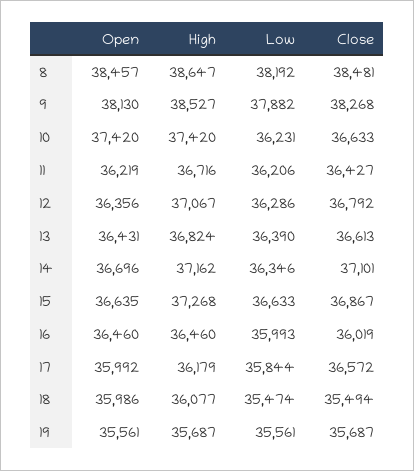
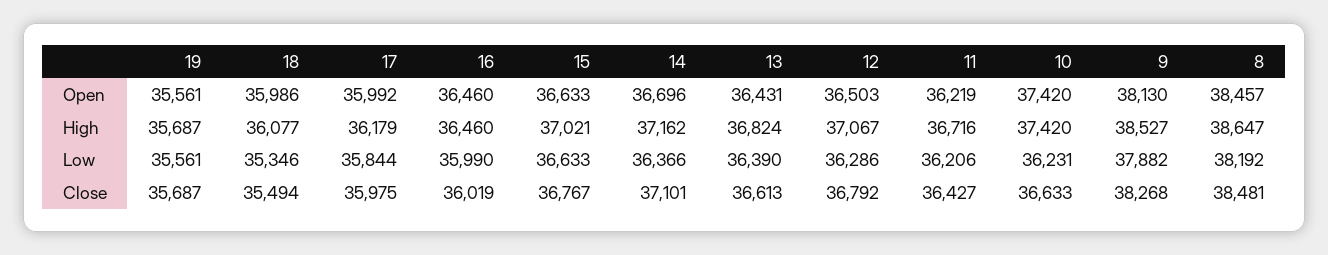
Open, 12: 36356 -> 36503
Low, 14: 36346 -> 36366
Open, 15: 36635 -> 36633
High, 15: 37268 -> 37021
Close, 15: 36867 -> 36767
Low, 16: 35993 -> 35990
Close, 17: 36572 -> 35975
Low, 18: 35474 -> 35346

